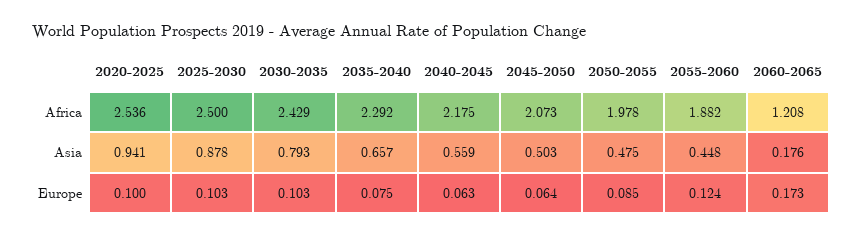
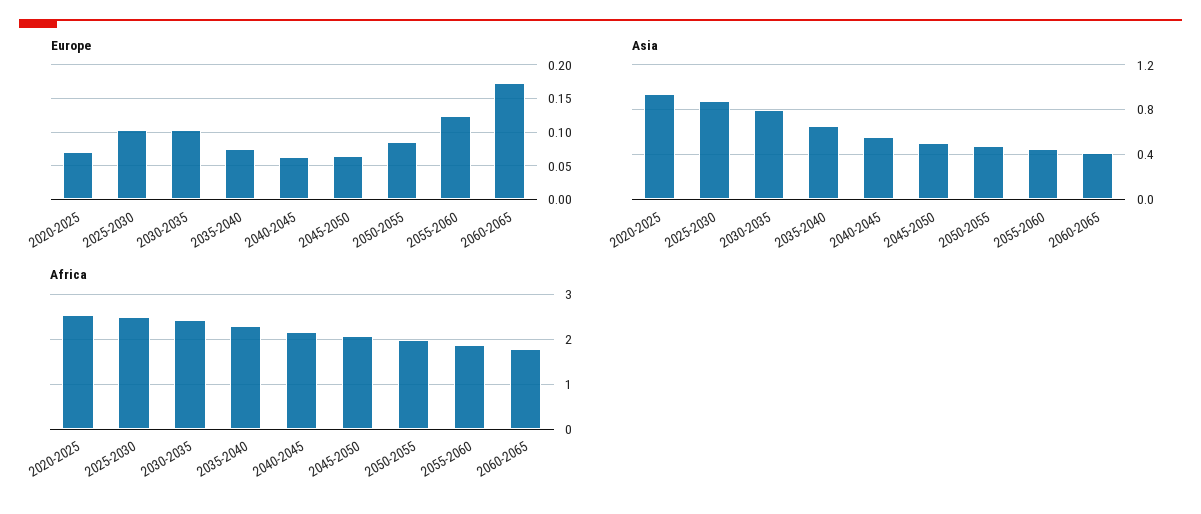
Africa, 2060-2065: 1.208 -> 1.8
Asia, 2060-2065: 0.176 -> 0.4
Europe, 2020-2025: 0.1 -> 0.07

